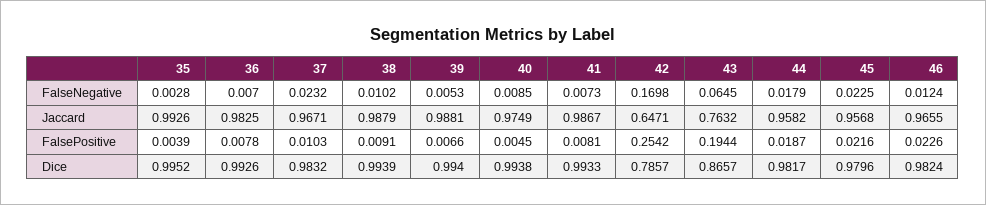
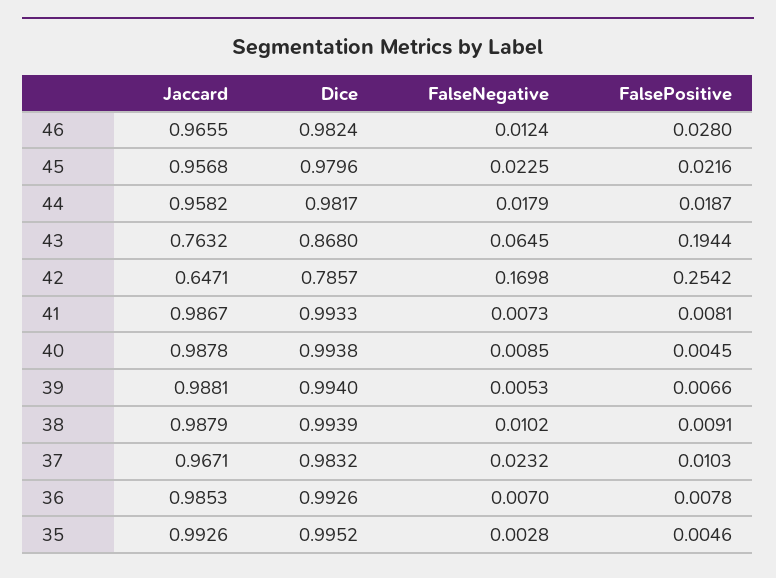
36, Jaccard: 0.9825 -> 0.9853
40, Jaccard: 0.9749 -> 0.9878
35, FalsePositive: 0.0039 -> 0.0046
46, FalsePositive: 0.0226 -> 0.028
43, Dice: 0.8657 -> 0.868

